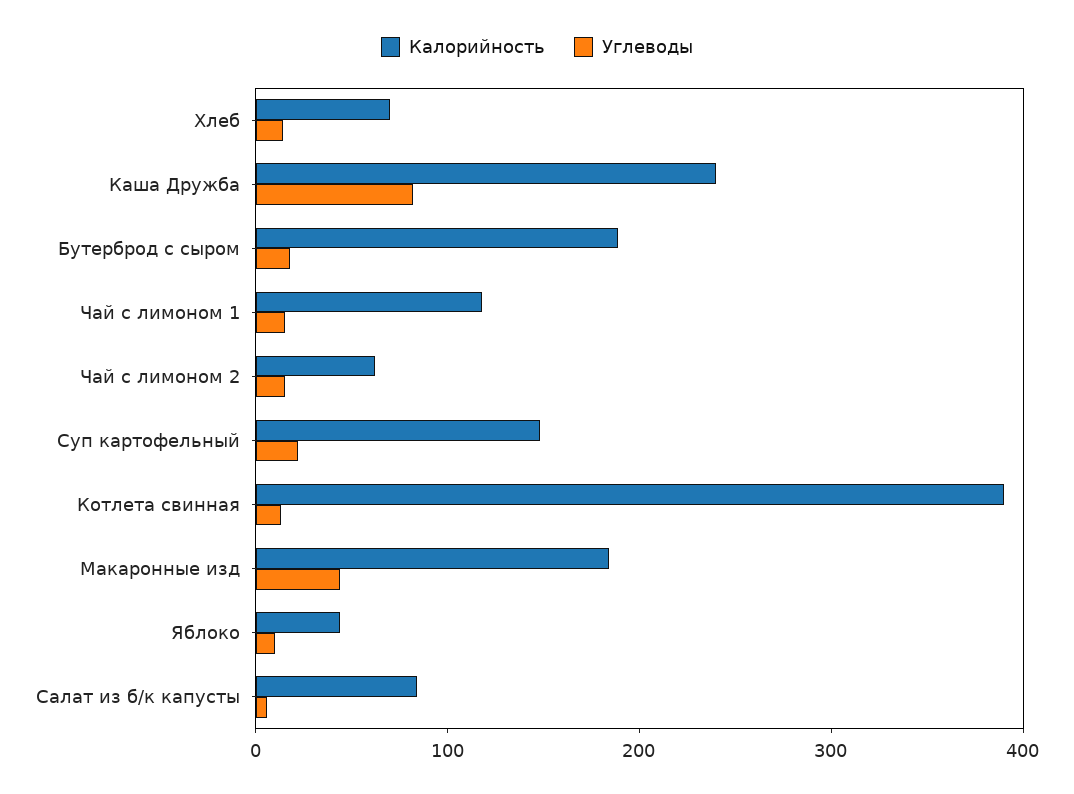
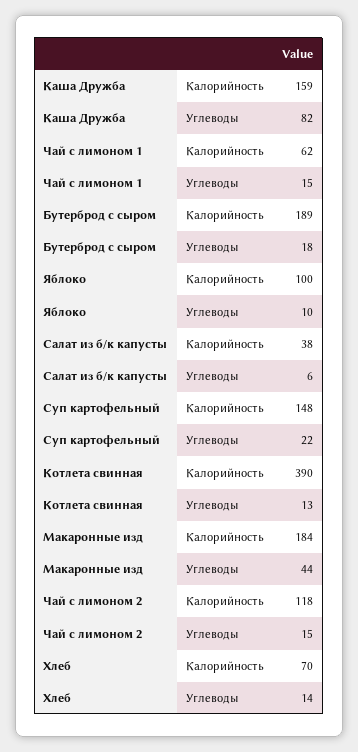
Калорийность, Каша Дружба: 240 -> 159
Калорийность, Чай с лимоном 1: 120 -> 62
Калорийность, Чай с лимоном 2: 60 -> 118
Калорийность, Яблоко: 40 -> 100
Калорийность, Салат из б/к капусты: 80 -> 38

